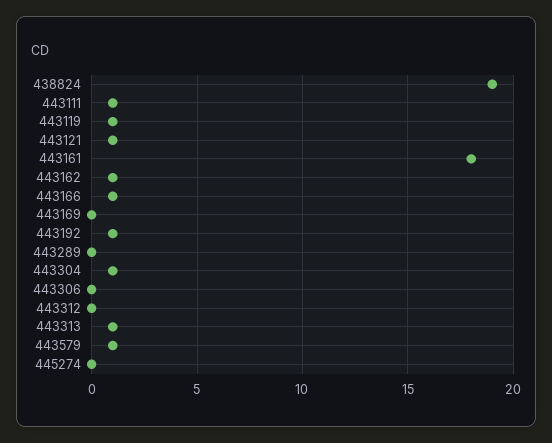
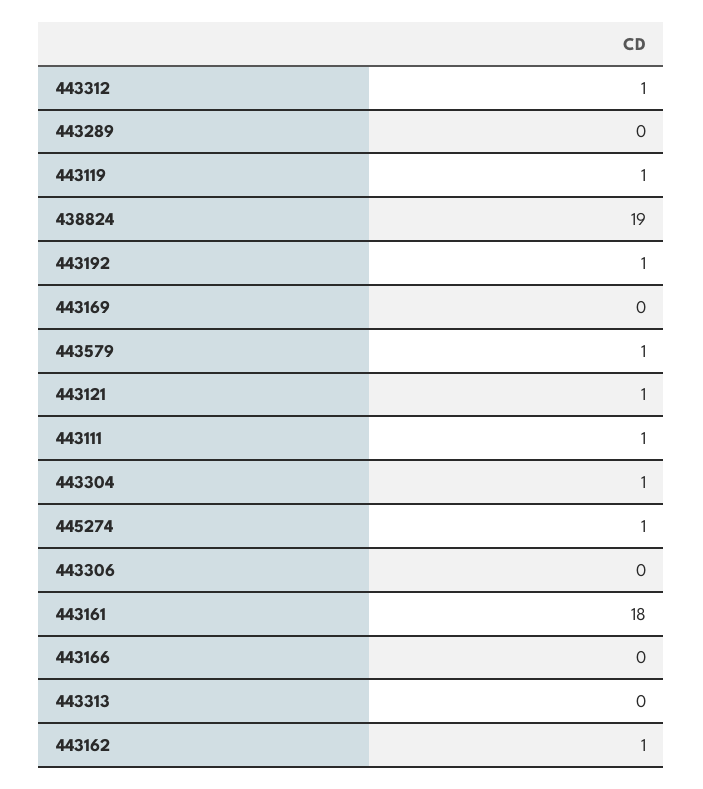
443166: 1 -> 0
443312: 0 -> 1
443313: 1 -> 0
445274: 0 -> 1

